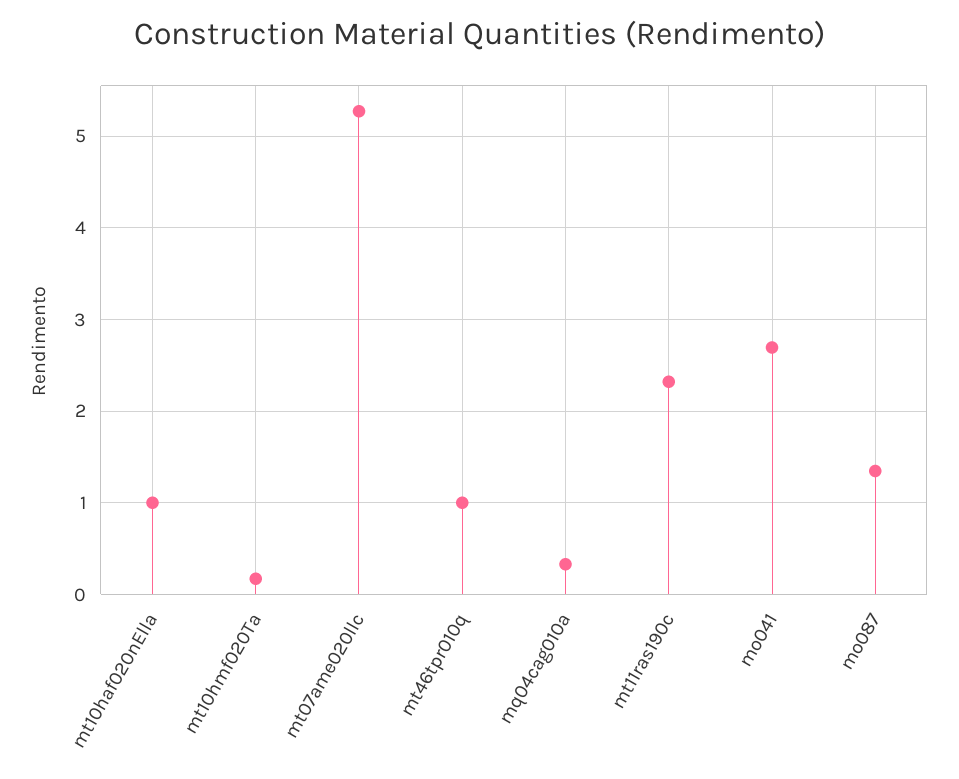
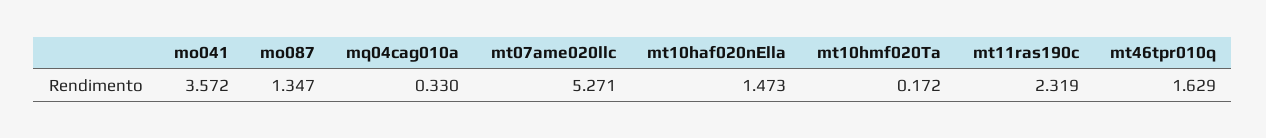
mt10haf020nElla: 1 -> 1.473
mt46tpr010q: 1 -> 1.629
mo041: 2.7 -> 3.572

